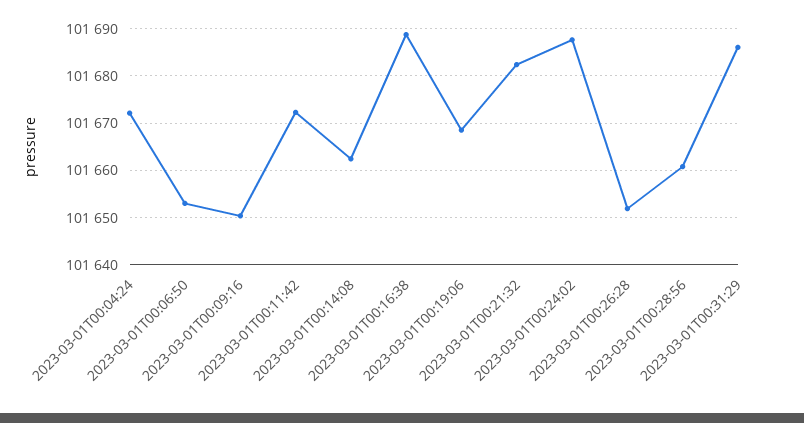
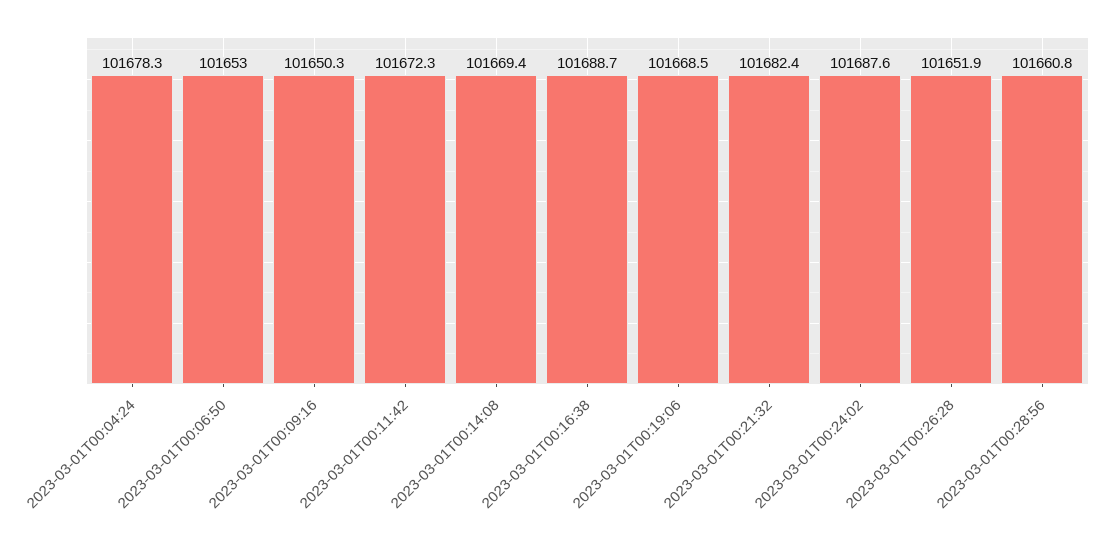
2023-03-01T00:04:24: 101672 -> 101678.3
2023-03-01T00:14:08: 101662 -> 101669.4
2023-03-01T00:31:29: 101686 -> none

